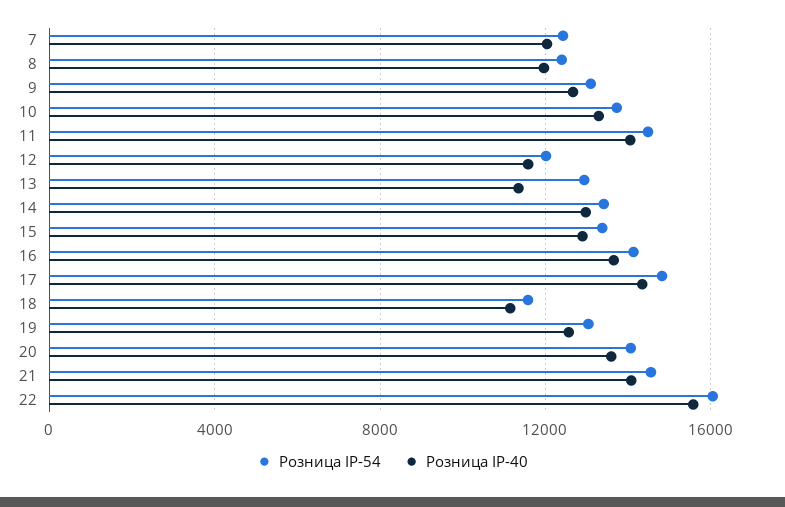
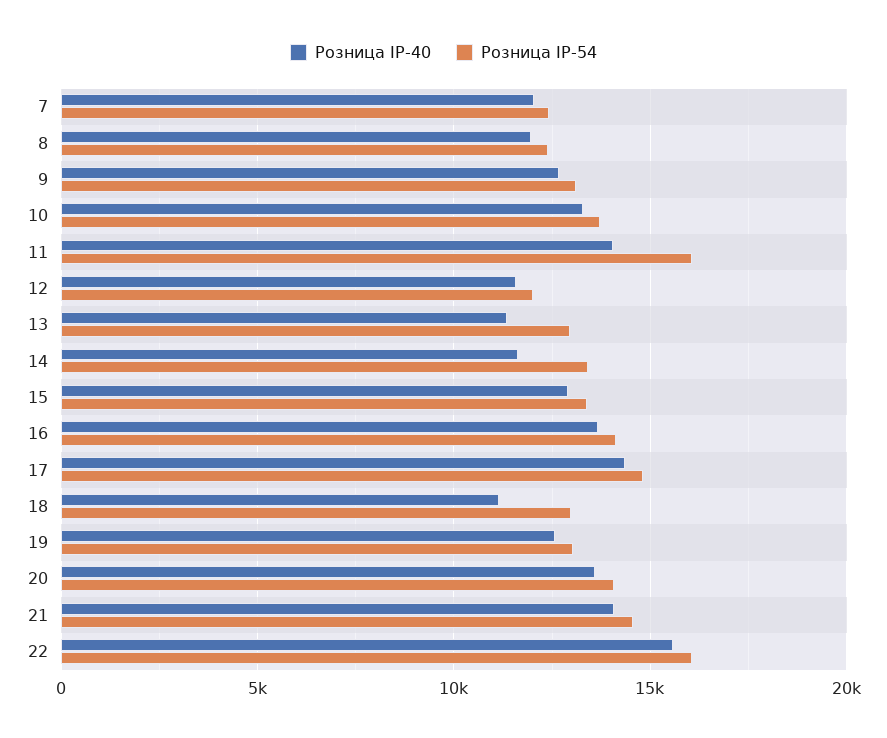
Розница IP-54, 11: 14500 -> 16000
Розница IP-40, 14: 13000 -> 11500
Розница IP-54, 18: 11500 -> 13000

